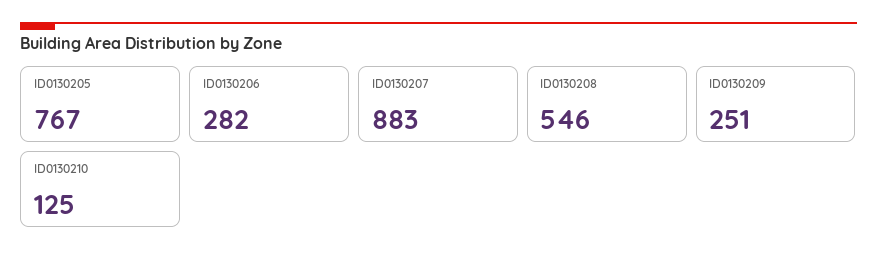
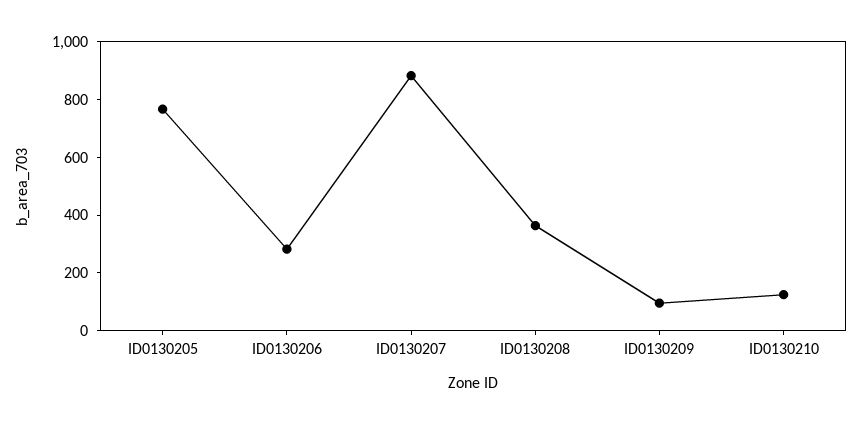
ID0130208: 546 -> 350
ID0130209: 251 -> 100

